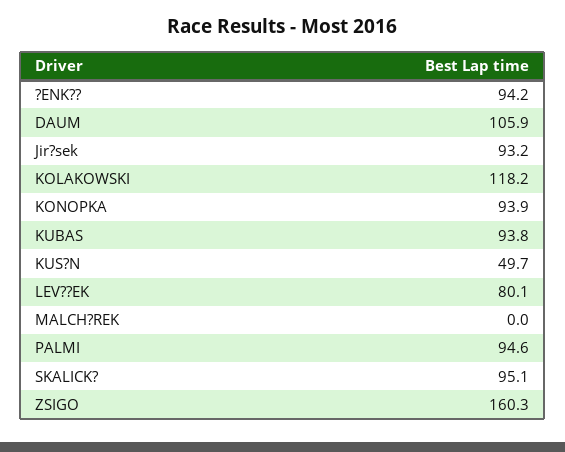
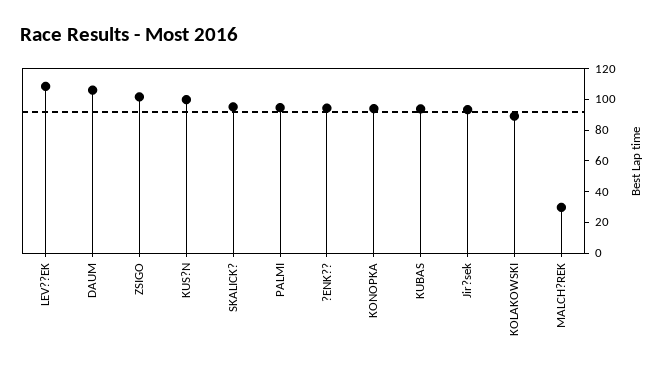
KOLAKOWSKI: 118.2 -> 90
KUS?N: 49.7 -> 100
LEV??EK: 80.1 -> 110
MALCH?REK: 0 -> 30
ZSIGO: 160.3 -> 100

